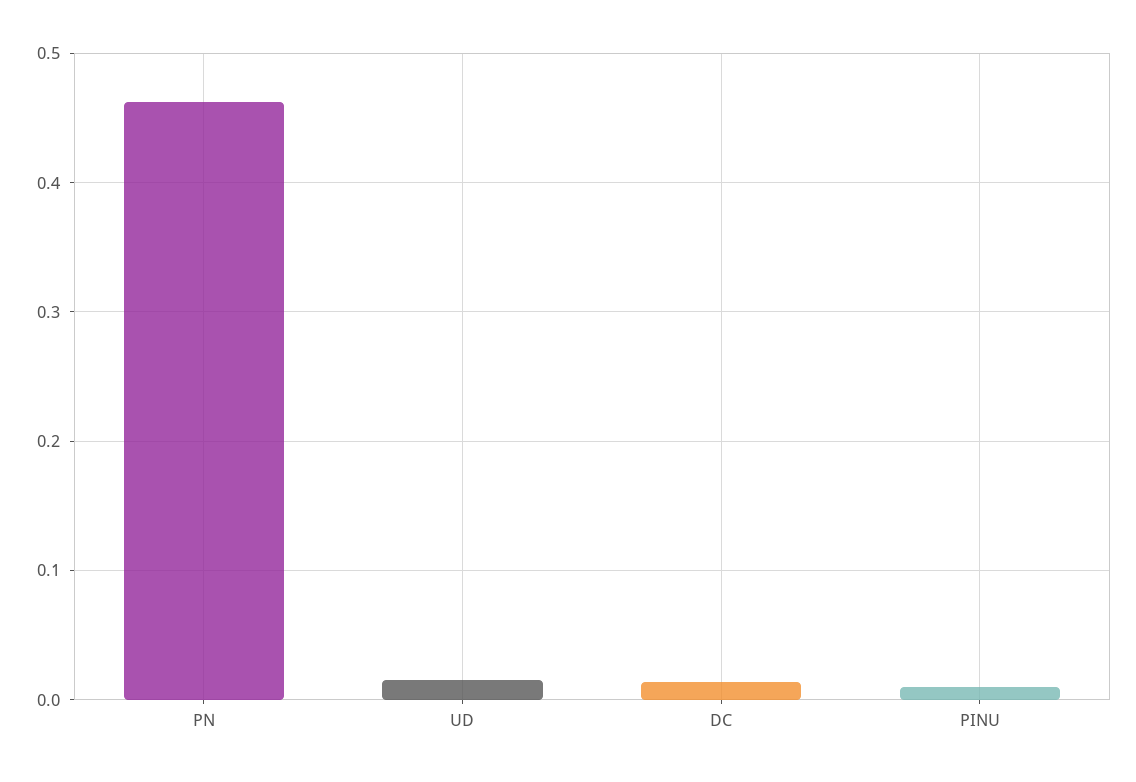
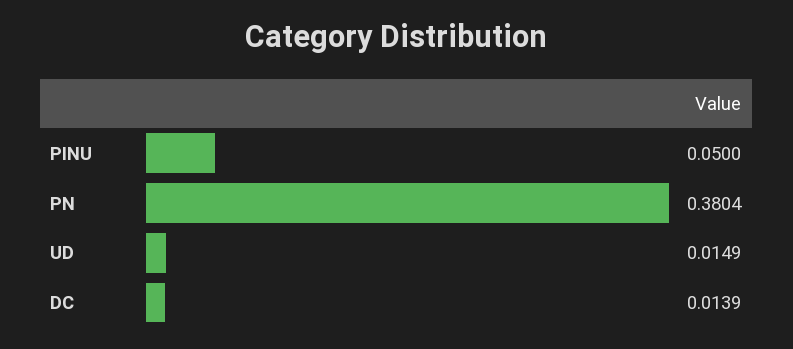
PN: 0.46 -> 0.3804
PINU: 0.01 -> 0.05

